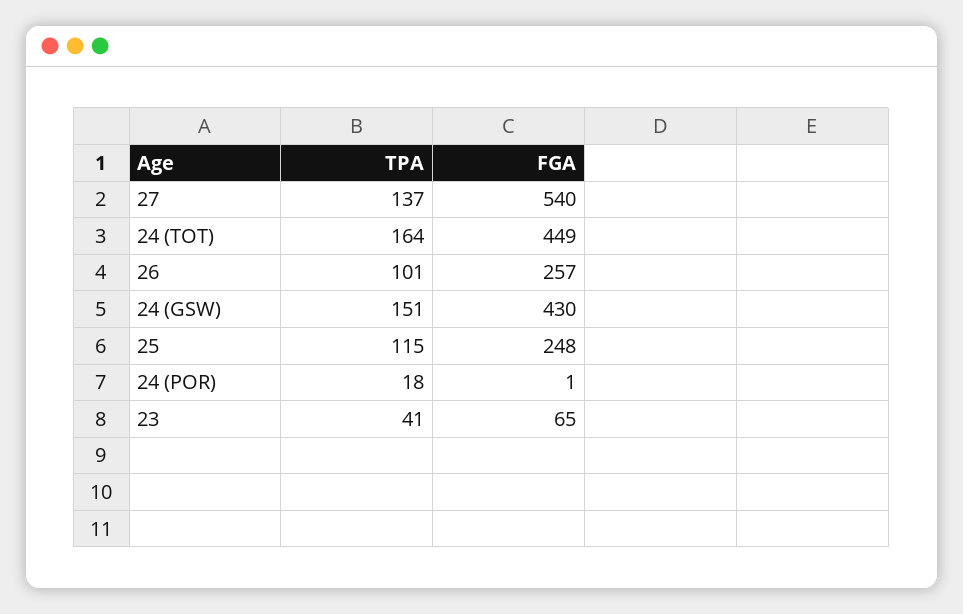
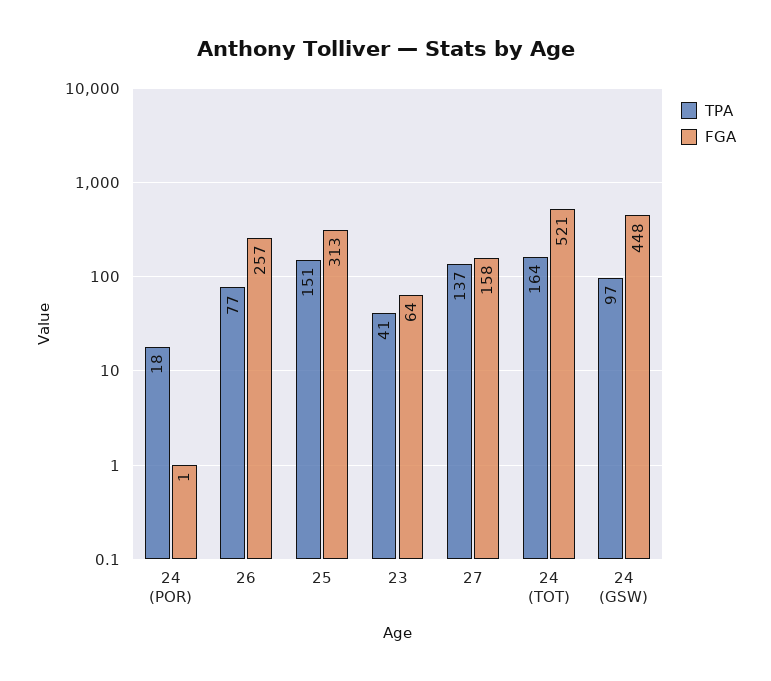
FGA, 27: 540 -> 158
FGA, 24 (TOT): 449 -> 521
TPA, 26: 101 -> 77
TPA, 24 (GSW): 151 -> 97
FGA, 24 (GSW): 430 -> 448
TPA, 25: 115 -> 151
FGA, 25: 248 -> 313
FGA, 23: 65 -> 64

